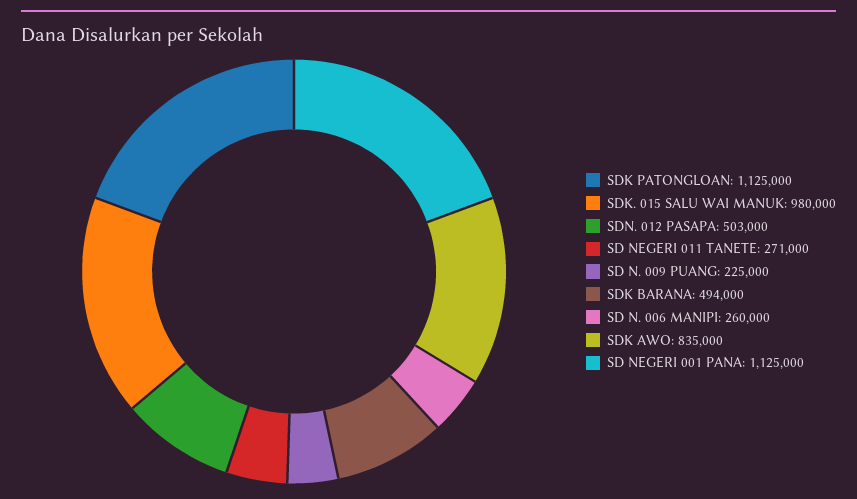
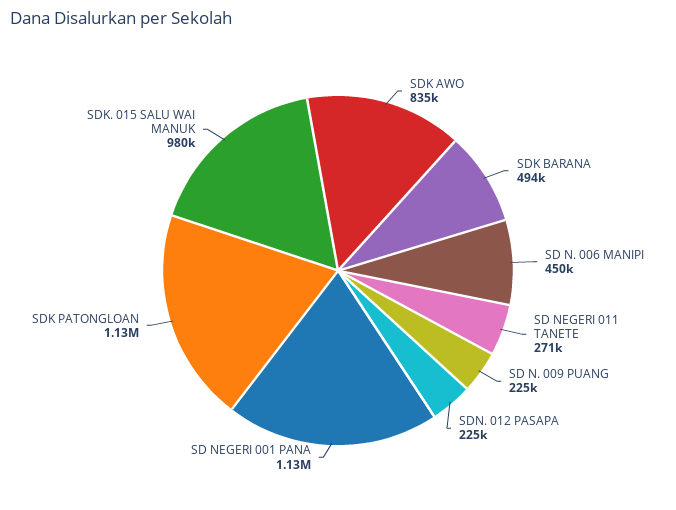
SDN. 012 PASAPA: 503000 -> 225000
SD N. 006 MANIPI: 260000 -> 450000

